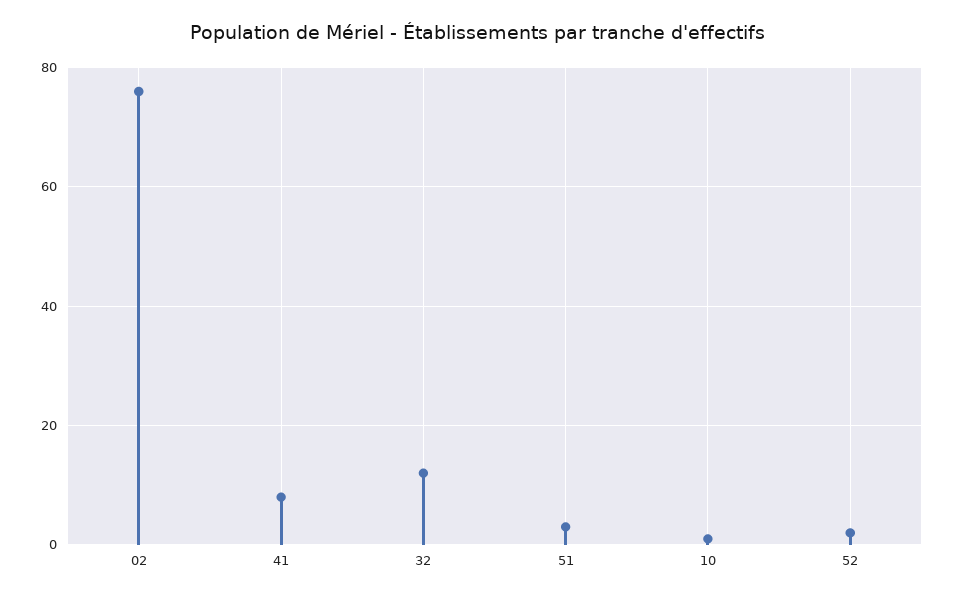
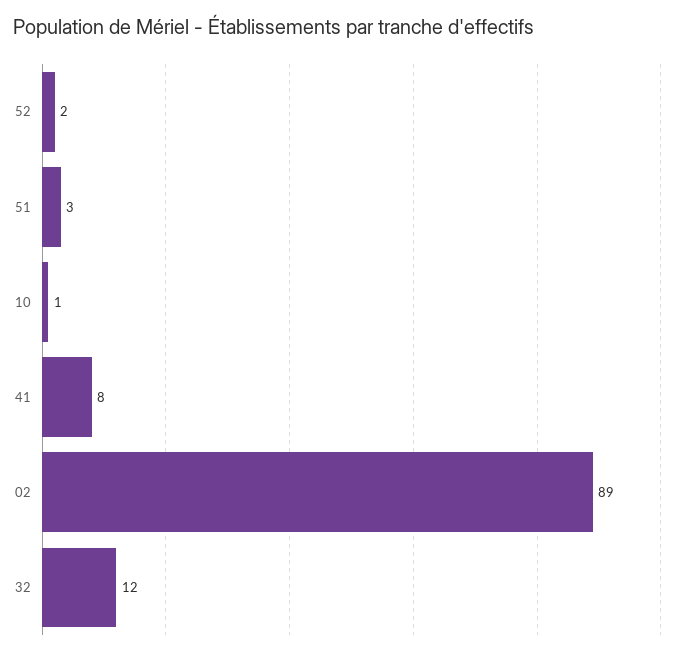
02: 75 -> 89

